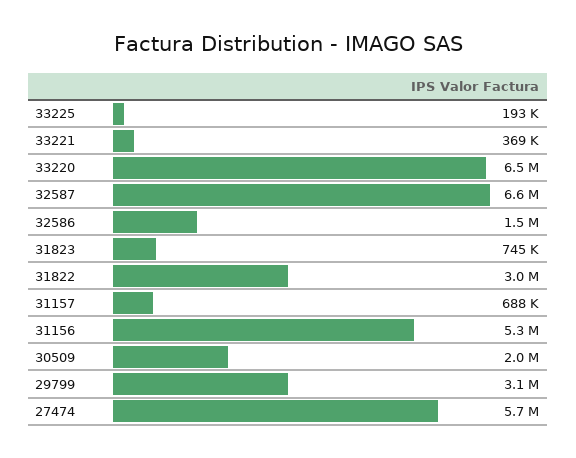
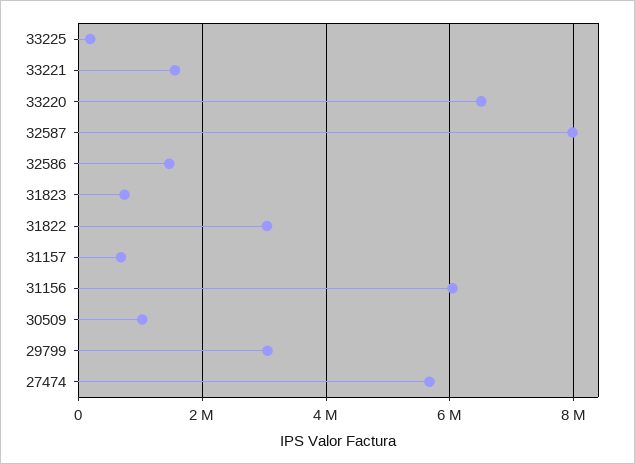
33221: 369000 -> 1600000
32587: 6600000 -> 8000000
31156: 5300000 -> 6000000
30509: 2000000 -> 1000000

